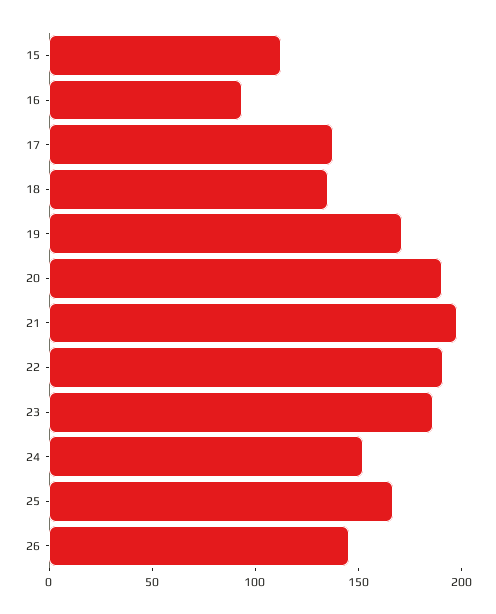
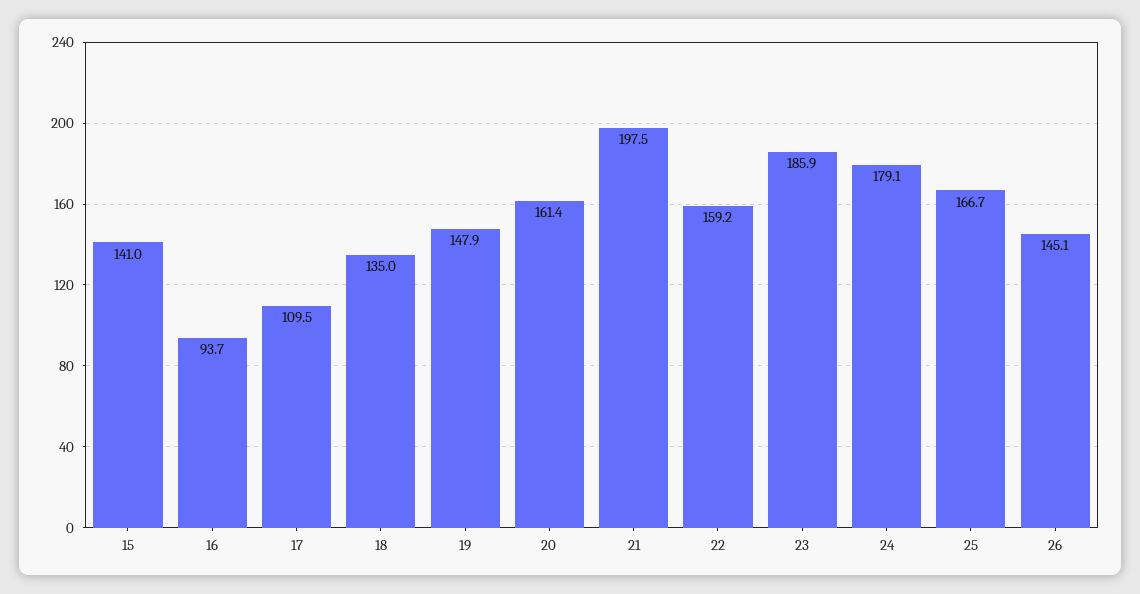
15: 110 -> 141
17: 140 -> 109.5
19: 170 -> 147.9
20: 190 -> 161.4
22: 190 -> 159.2
24: 150 -> 179.1

